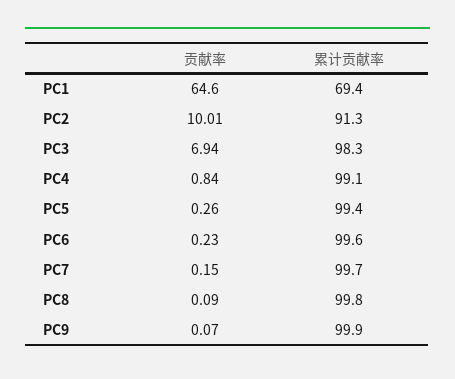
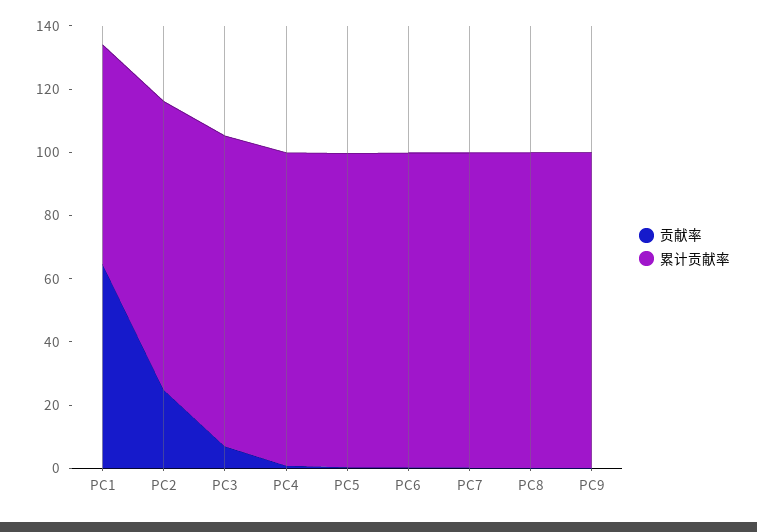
贡献率, PC2: 10.01 -> 25

